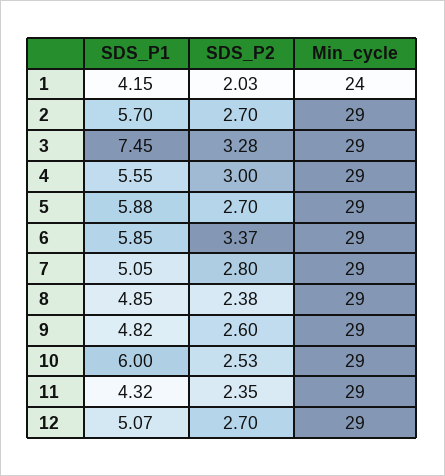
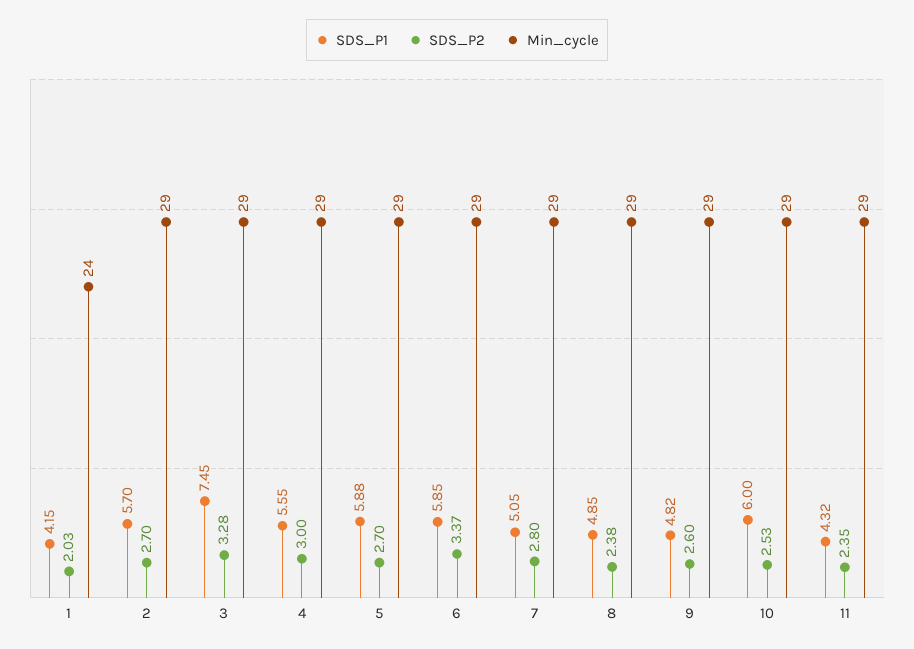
SDS_P1, 12: 5.07 -> none
SDS_P2, 12: 2.7 -> none
Min_cycle, 12: 29 -> none

